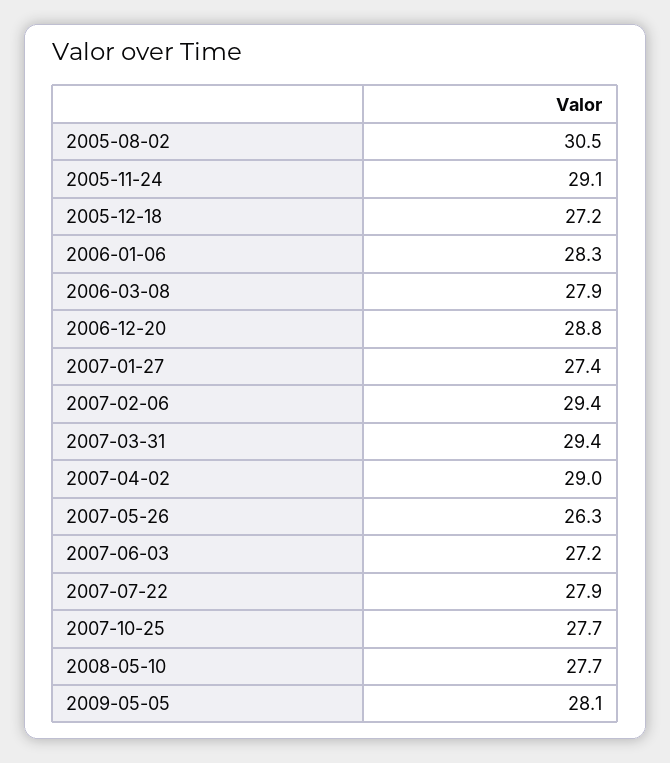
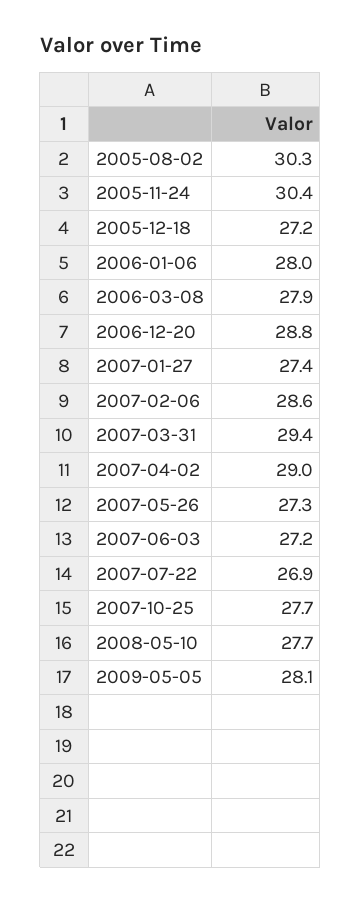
2005-08-02: 30.5 -> 30.3
2005-11-24: 29.1 -> 30.4
2006-01-06: 28.3 -> 28
2007-02-06: 29.4 -> 28.6
2007-05-26: 26.3 -> 27.3
2007-07-22: 27.9 -> 26.9

